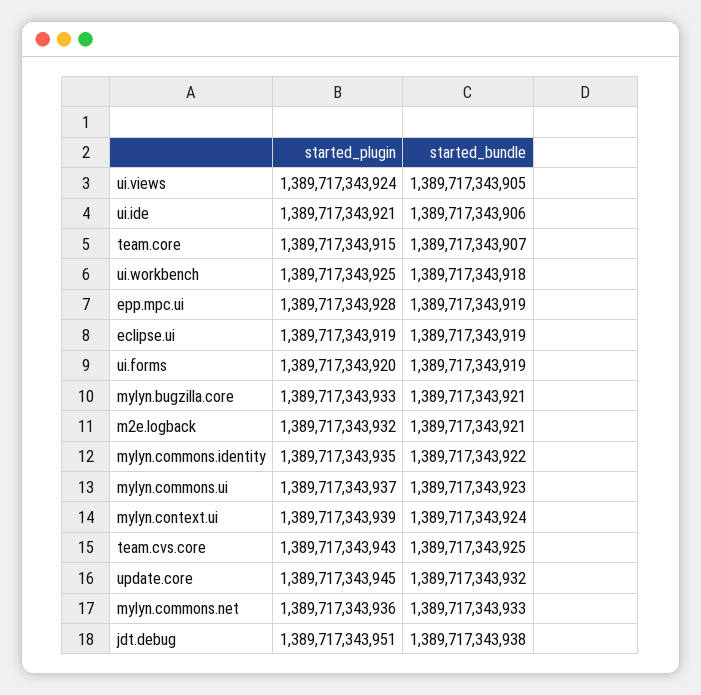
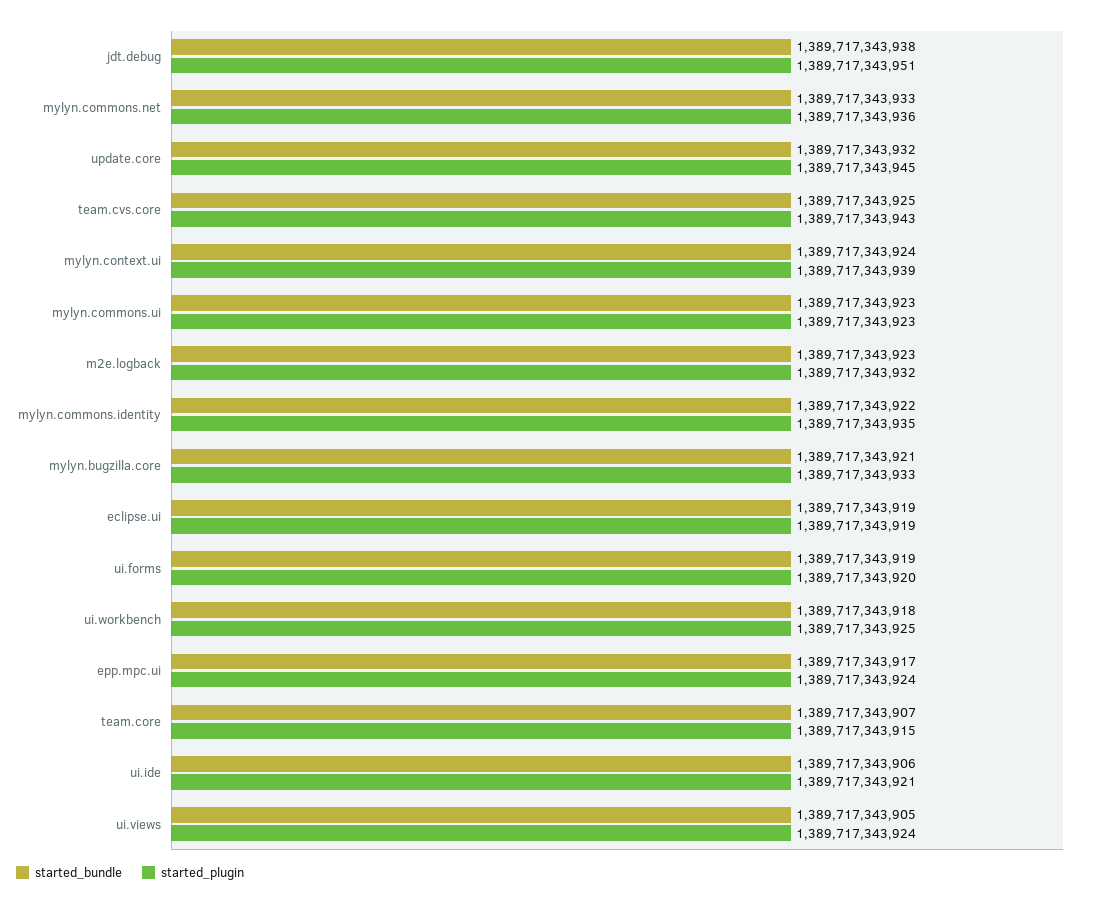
started_plugin, epp.mpc.ui: 1389717343928 -> 1389717343924
started_bundle, epp.mpc.ui: 1389717343919 -> 1389717343917
started_bundle, m2e.logback: 1389717343921 -> 1389717343923
started_plugin, mylyn.commons.ui: 1389717343937 -> 1389717343923

